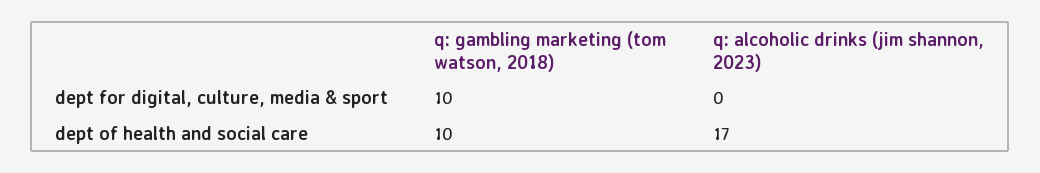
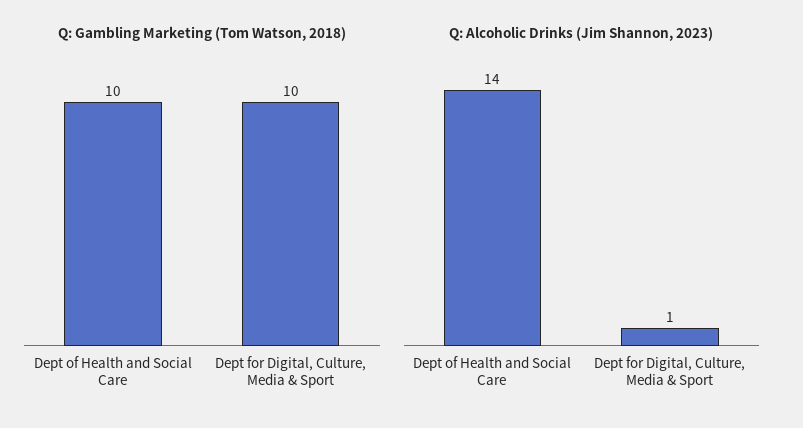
q: alcoholic drinks (jim shannon, 2023), dept for digital, culture, media & sport: 0 -> 1
q: alcoholic drinks (jim shannon, 2023), dept of health and social care: 17 -> 14

